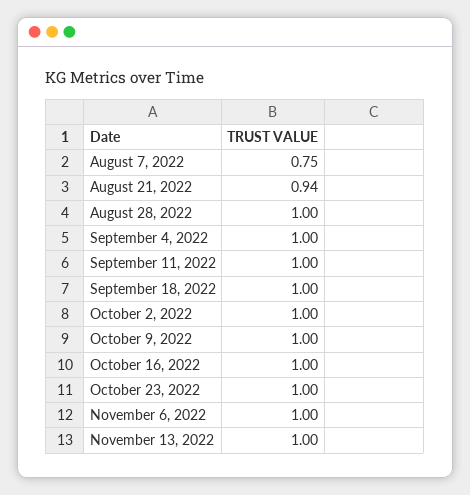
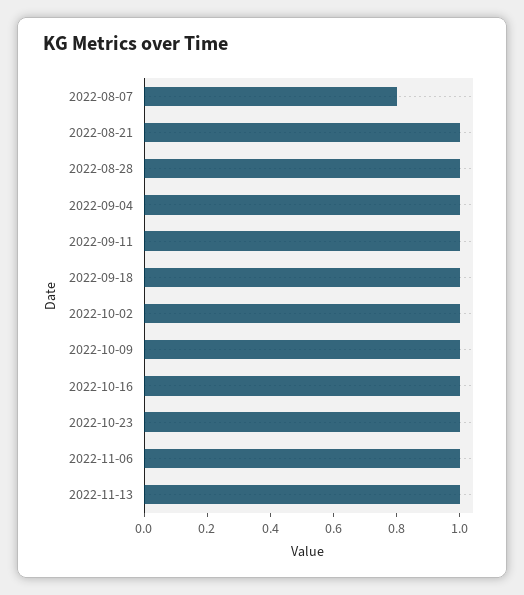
August 7, 2022: 0.75 -> 0.8
August 21, 2022: 0.94 -> 1

